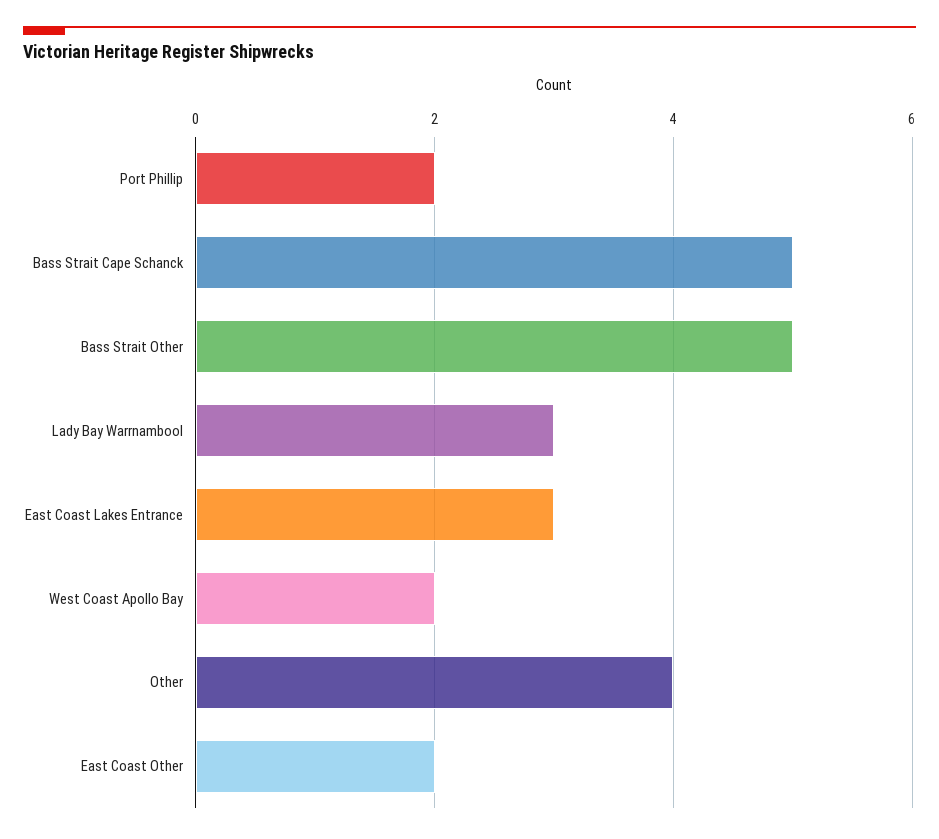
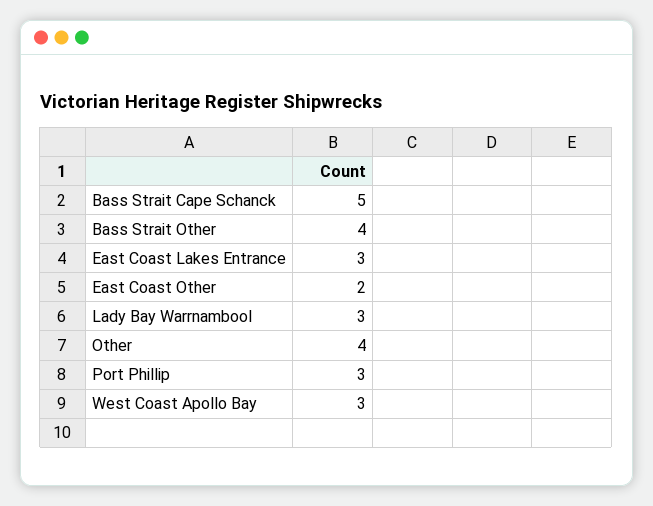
Port Phillip: 2 -> 3
Bass Strait Other: 5 -> 4
West Coast Apollo Bay: 2 -> 3

